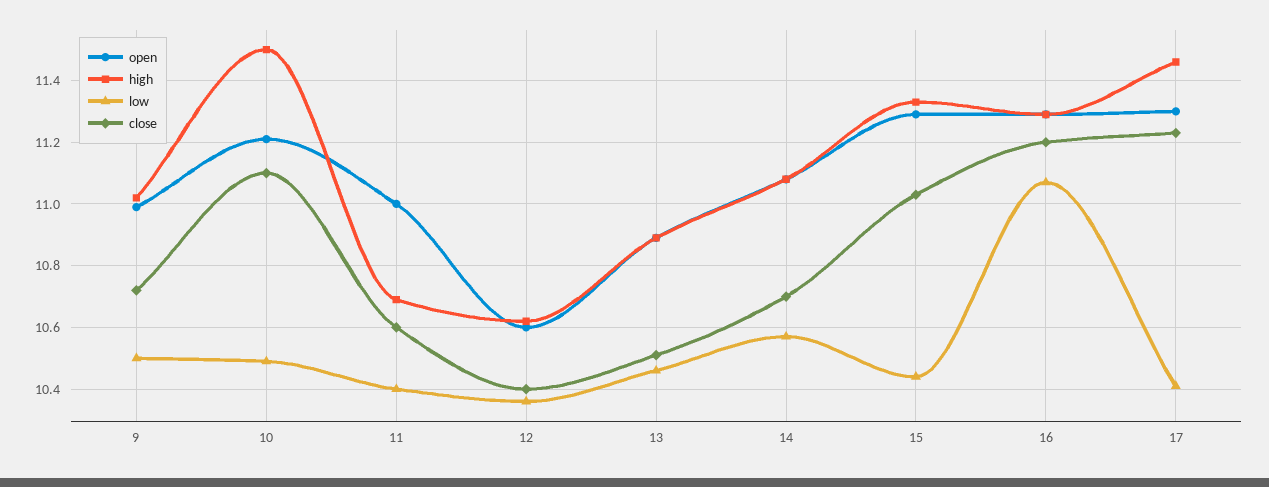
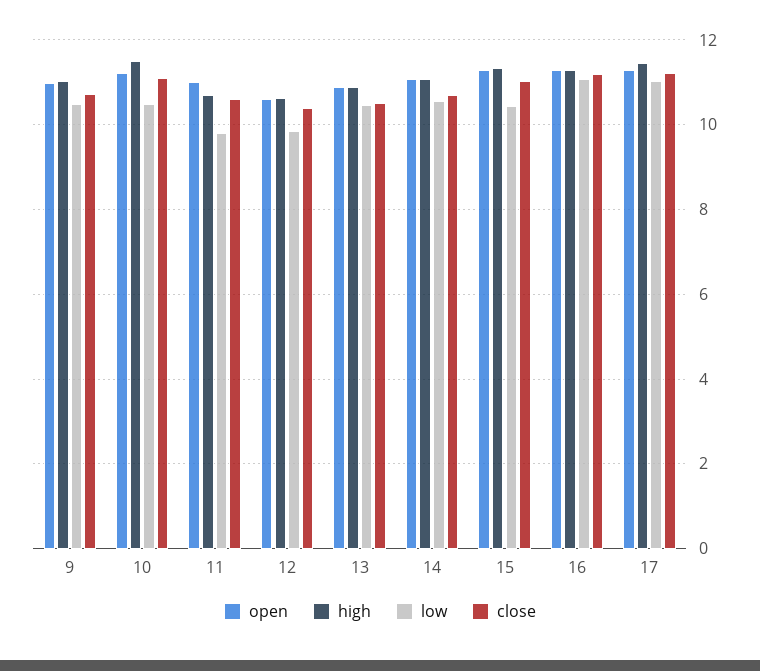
low, 11: 10.4 -> 9.8
low, 12: 10.35 -> 9.8
low, 17: 10.4 -> 11

